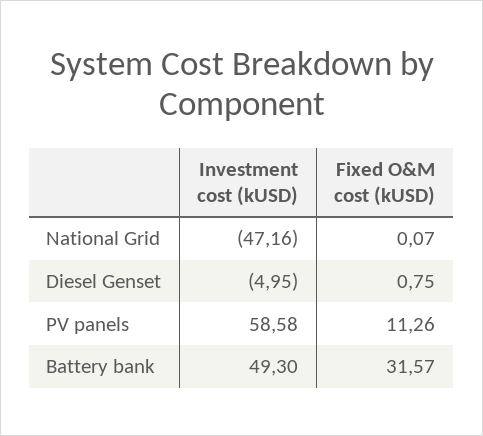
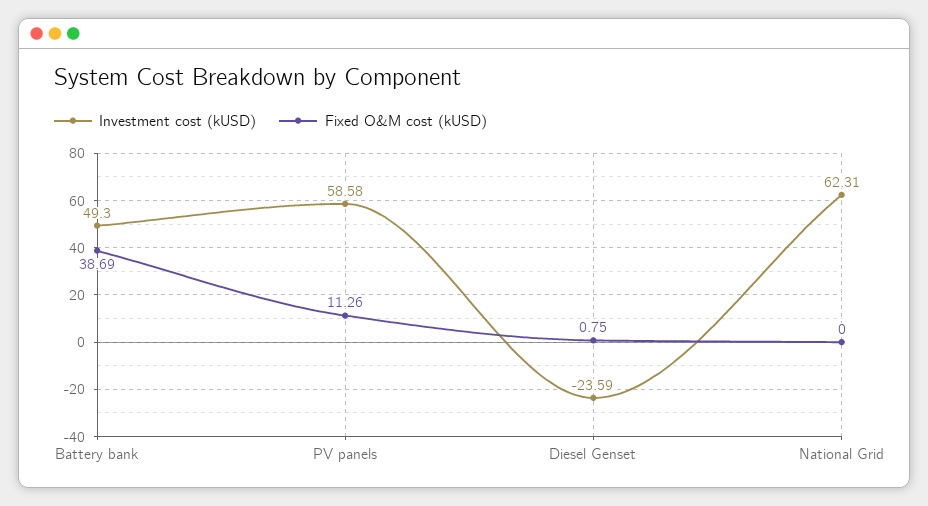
Investment cost (kUSD), National Grid: -47.16 -> 62.31
Fixed O&M cost (kUSD), National Grid: 0.07 -> 0
Investment cost (kUSD), Diesel Genset: -4.95 -> -23.59
Fixed O&M cost (kUSD), Battery bank: 31.57 -> 38.69

